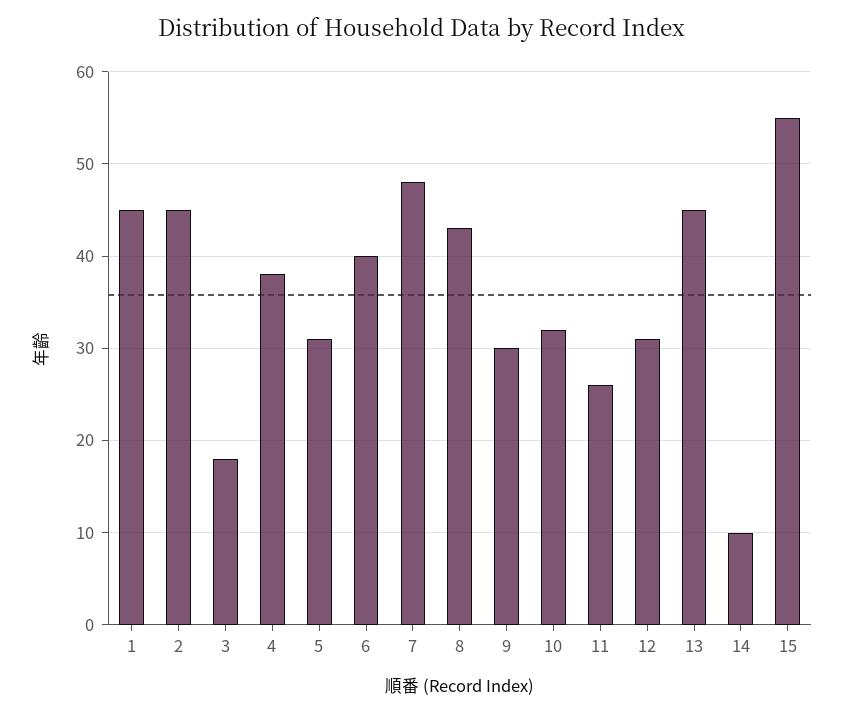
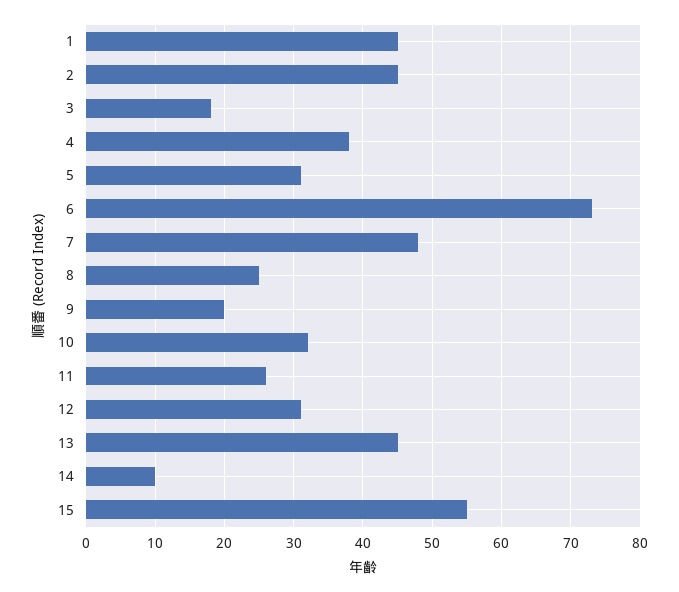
6: 40 -> 73
8: 43 -> 25
9: 30 -> 20

